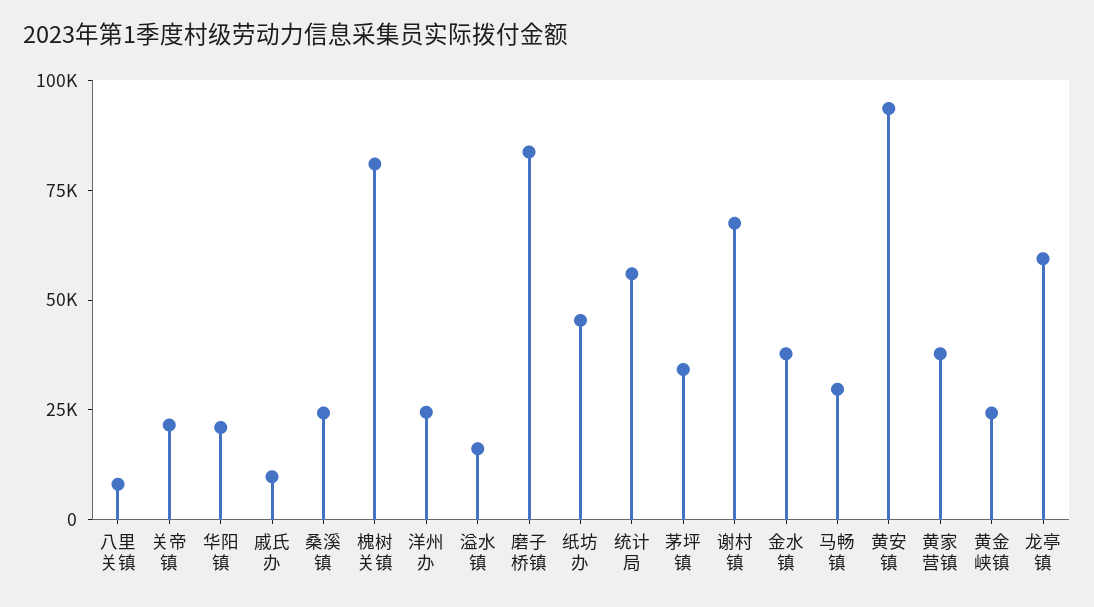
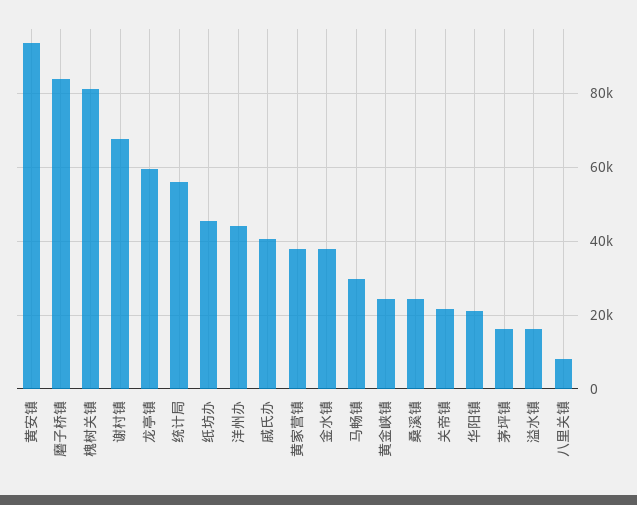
戚氏办: 10000 -> 40000
洋州办: 25000 -> 44000
茅坪镇: 35000 -> 16000

